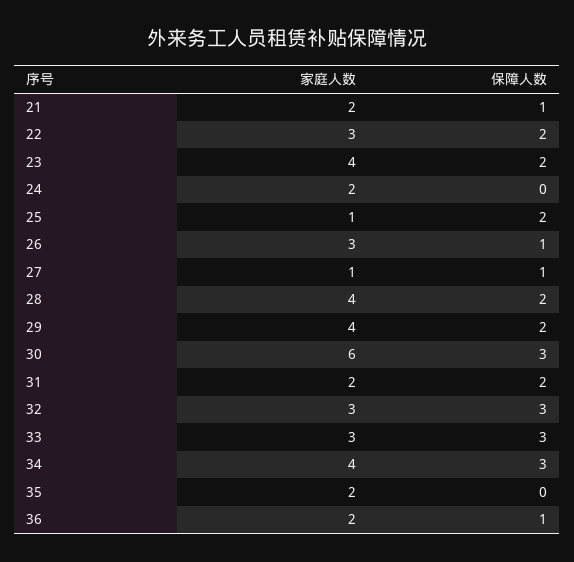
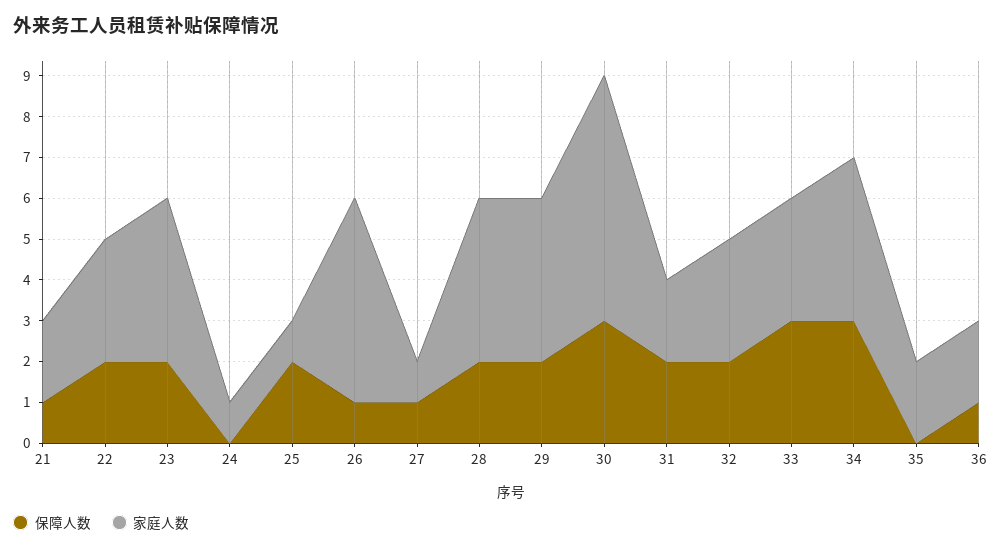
家庭人数, 24: 2 -> 1
家庭人数, 26: 3 -> 5
保障人数, 32: 3 -> 2

